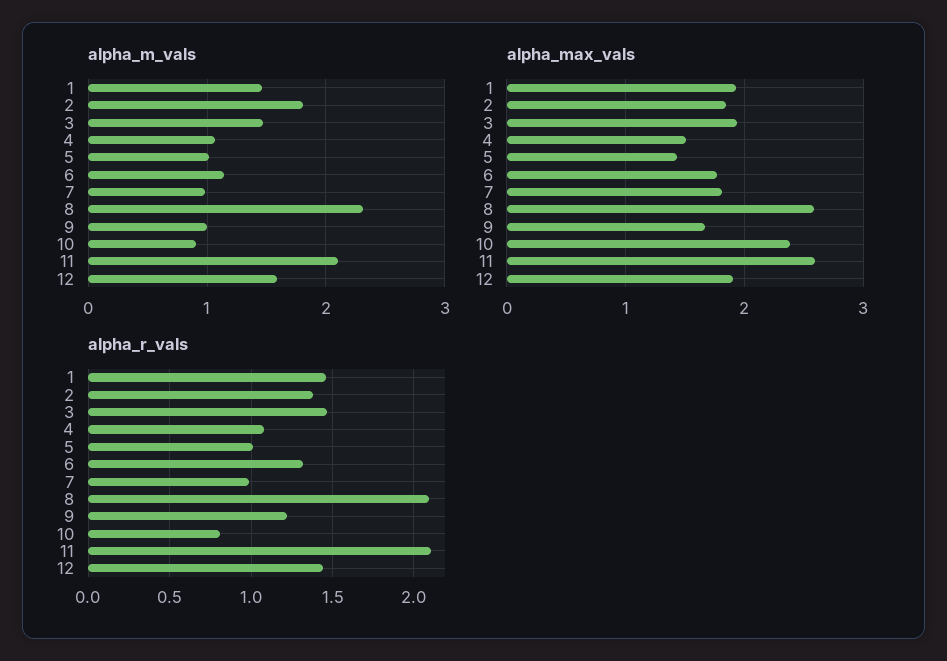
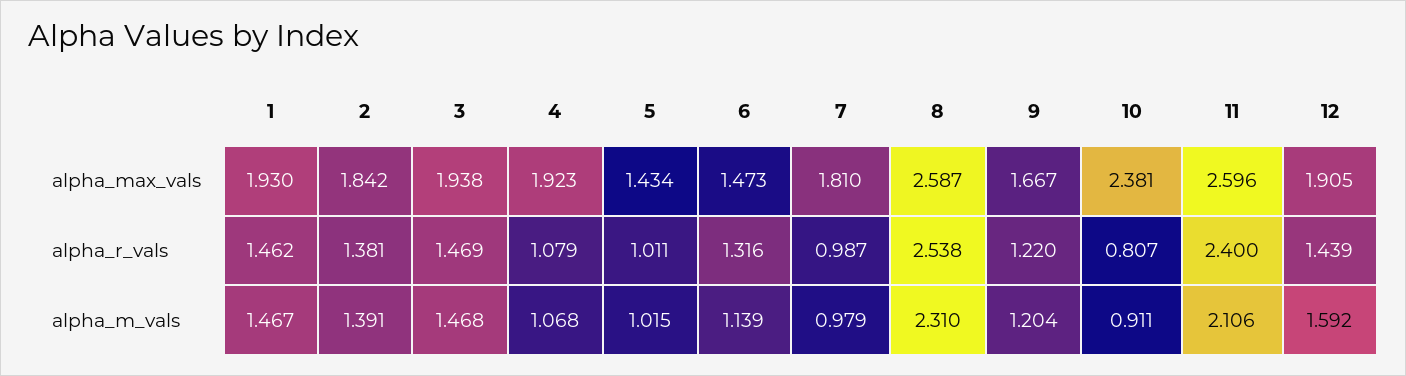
alpha_m_vals, 2: 1.8 -> 1.391
alpha_m_vals, 9: 1 -> 1.204
alpha_max_vals, 4: 1.5 -> 1.923
alpha_max_vals, 6: 1.8 -> 1.473
alpha_r_vals, 8: 2.1 -> 2.538
alpha_r_vals, 11: 2.1 -> 2.4

